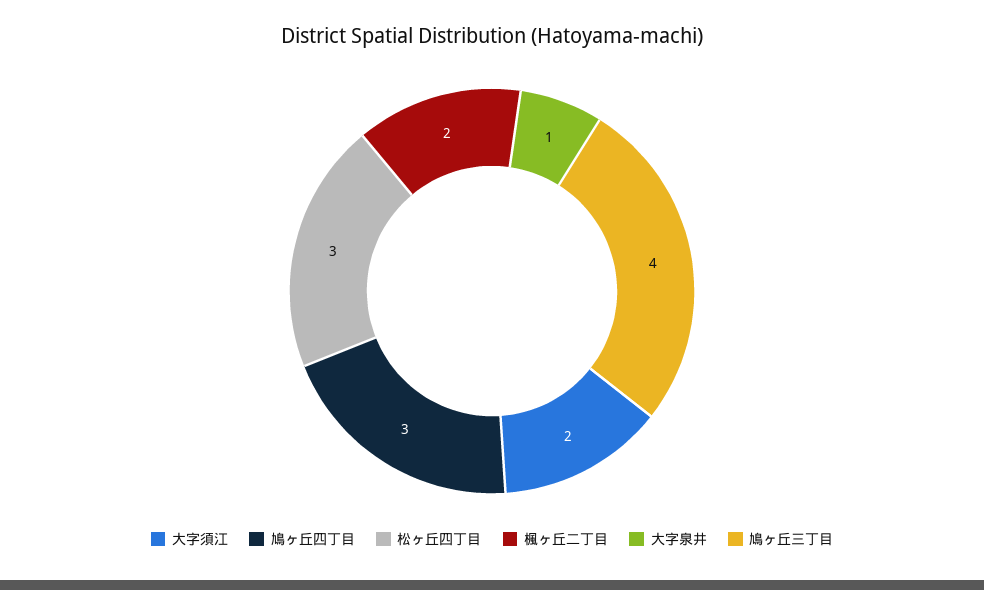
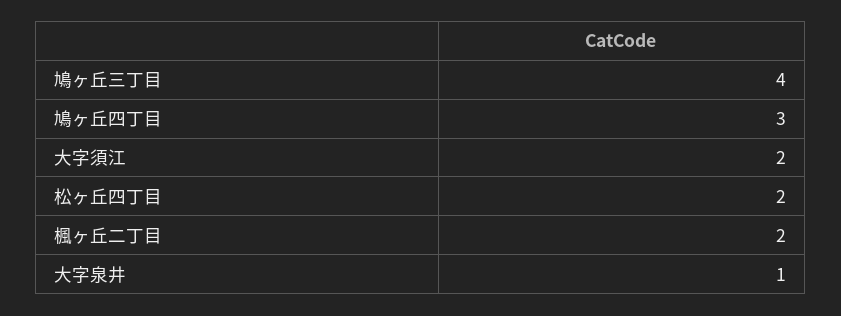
松ヶ丘四丁目: 3 -> 2

